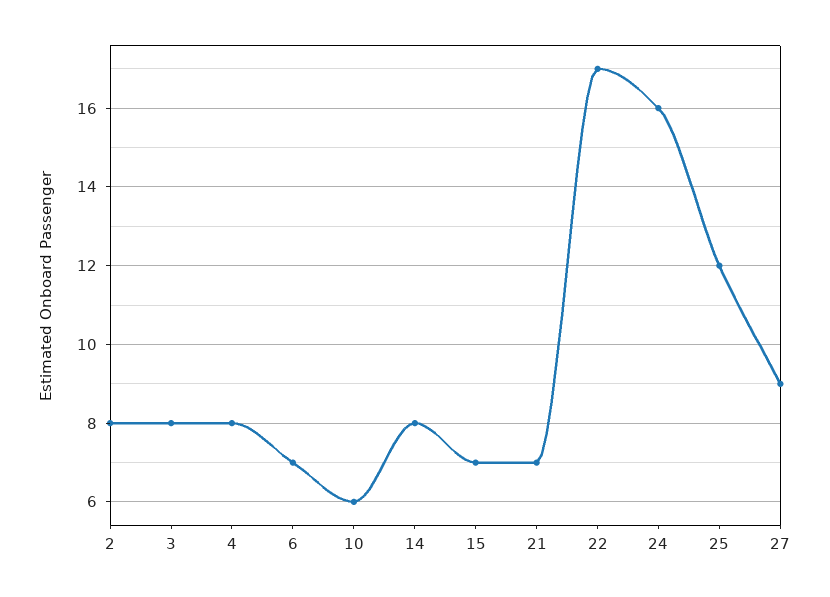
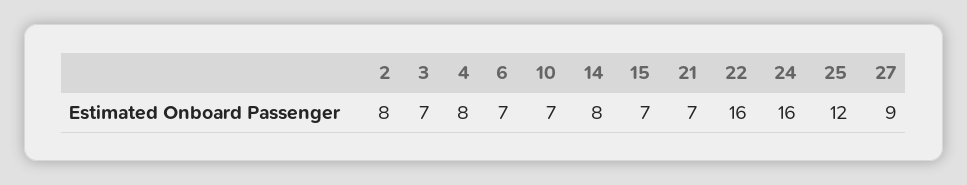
3: 8 -> 7
10: 6 -> 7
22: 17 -> 16

